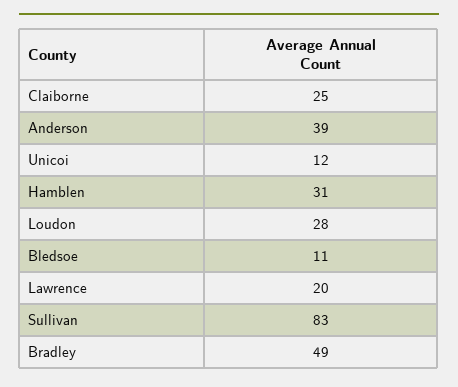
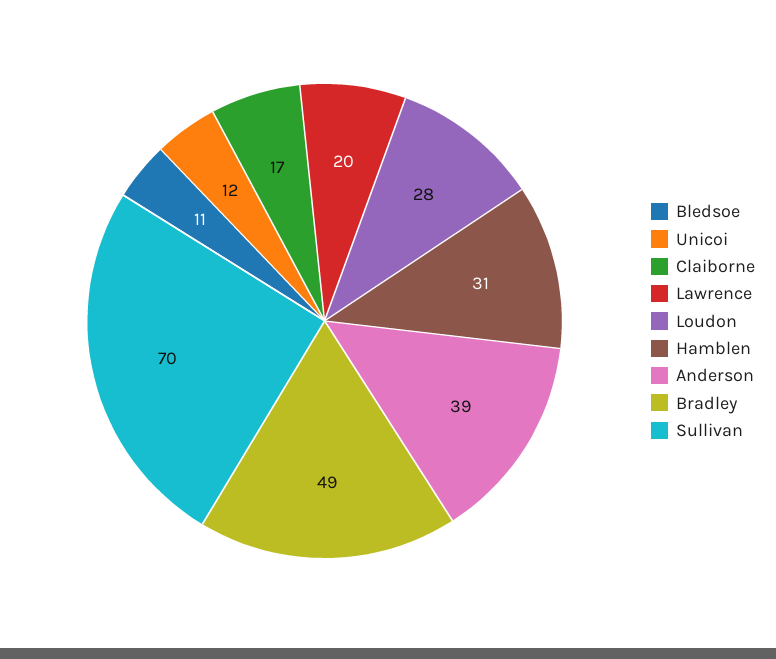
Claiborne: 25 -> 17
Sullivan: 83 -> 70

